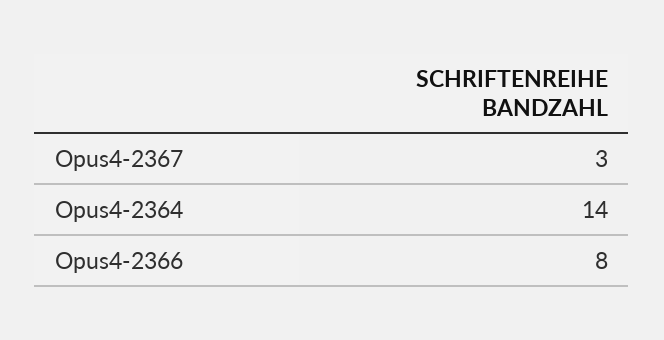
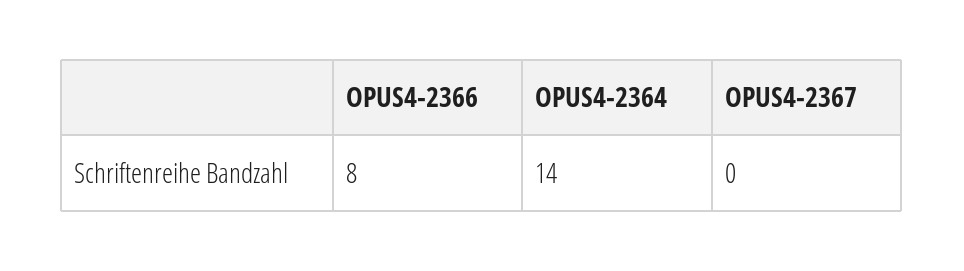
Opus4-2367: 3 -> 0

